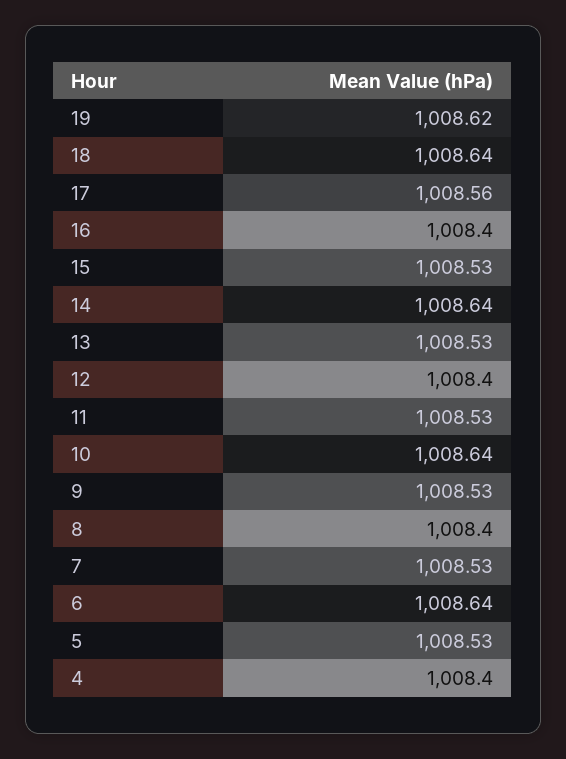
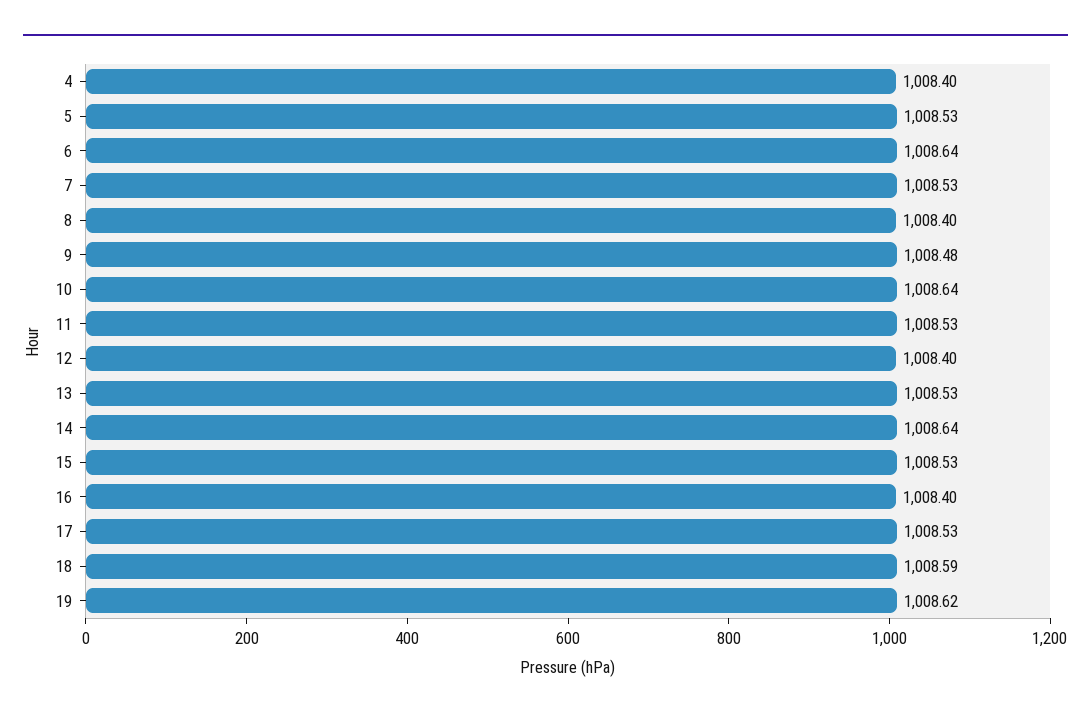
18: 1008.64 -> 1008.59
17: 1008.56 -> 1008.53
9: 1008.53 -> 1008.48

